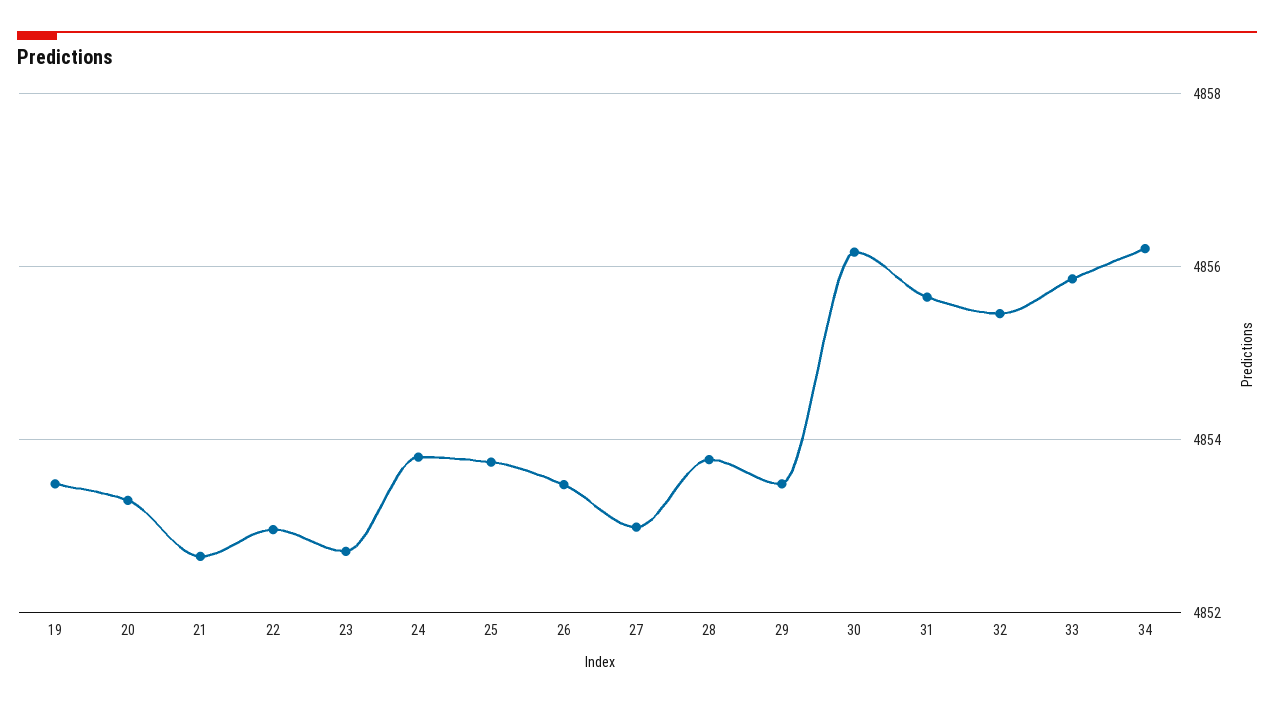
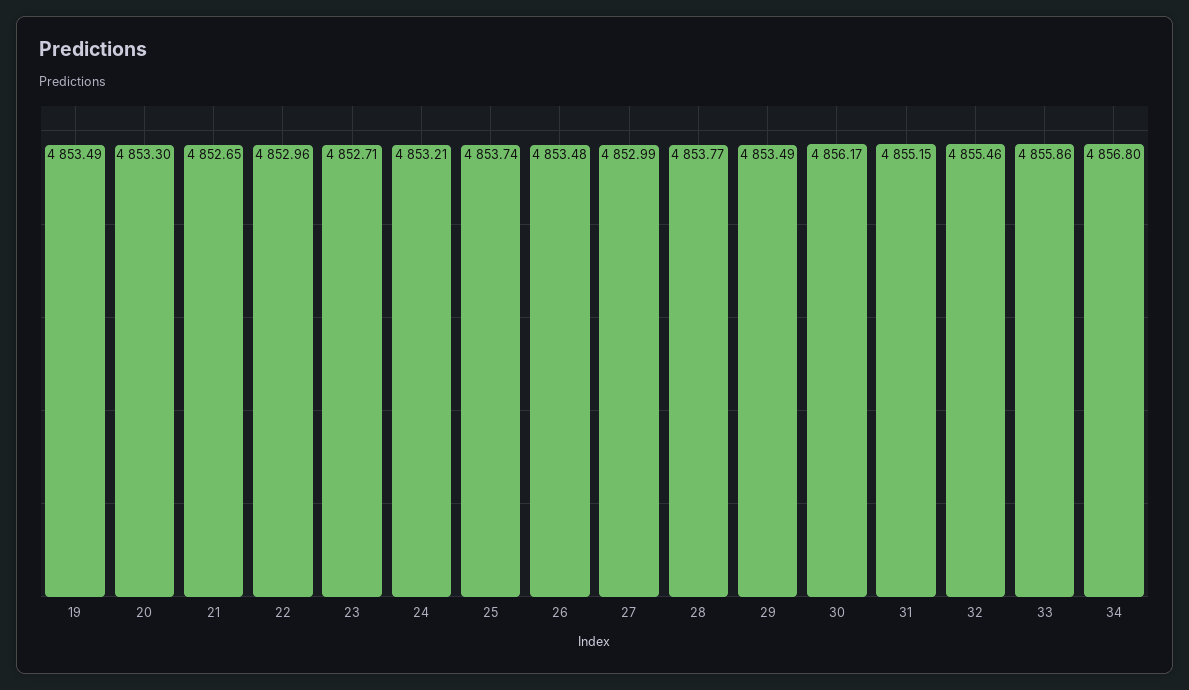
24: 4853.8 -> 4853.21
31: 4855.6 -> 4855.15
34: 4856.2 -> 4856.8

